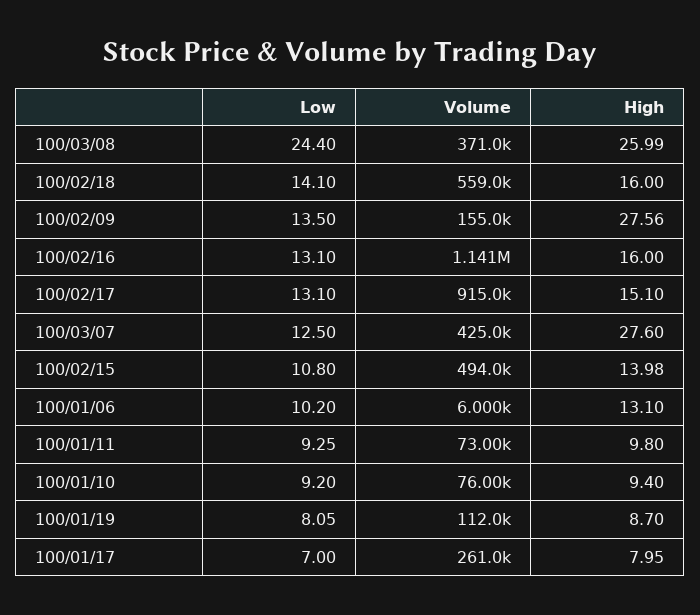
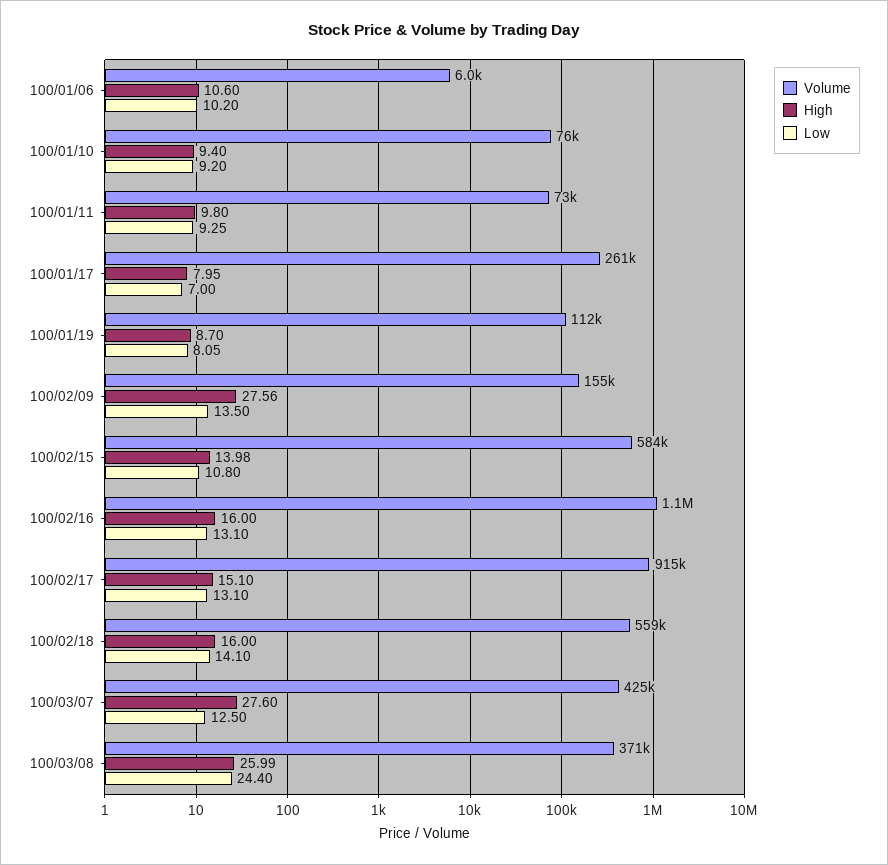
Volume, 100/02/15: 494000 -> 584000
High, 100/01/06: 13.1 -> 10.6

